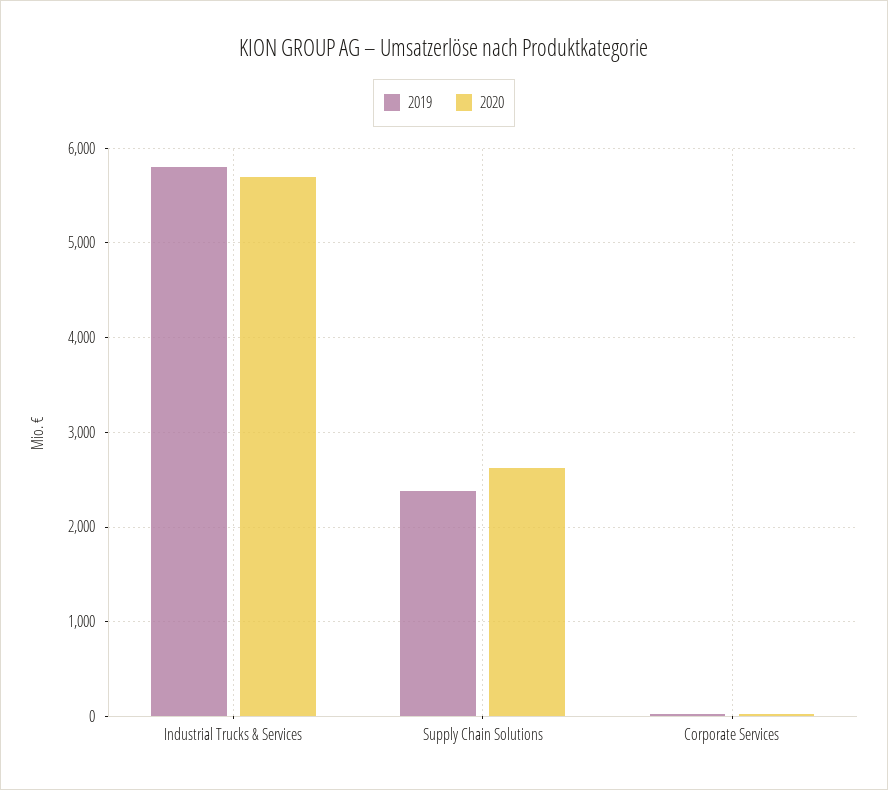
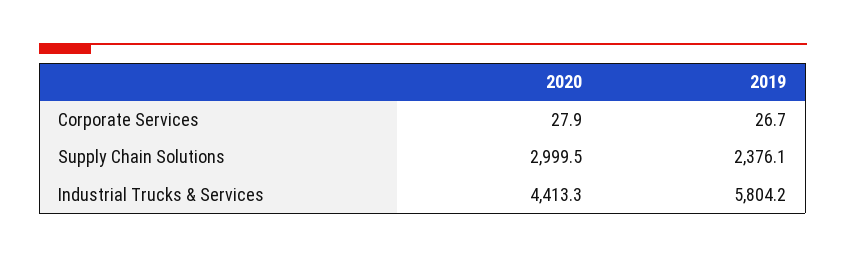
2020, Industrial Trucks & Services: 5700 -> 4413.3
2020, Supply Chain Solutions: 2600 -> 2999.5

